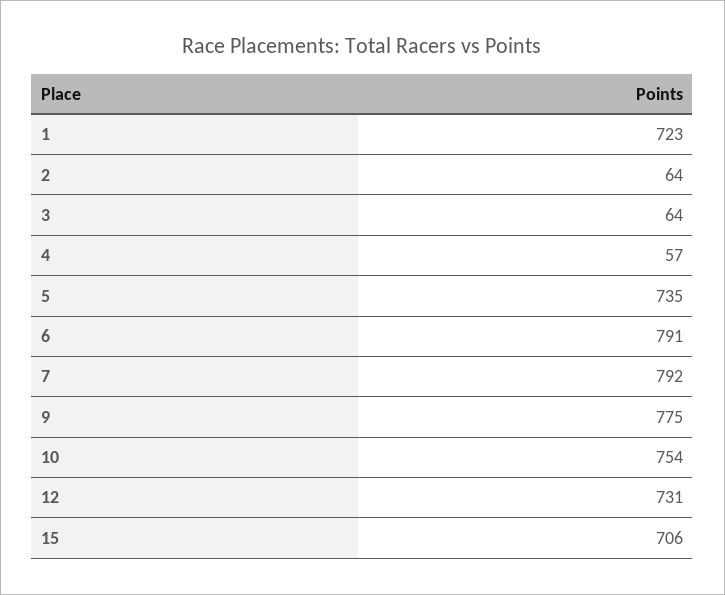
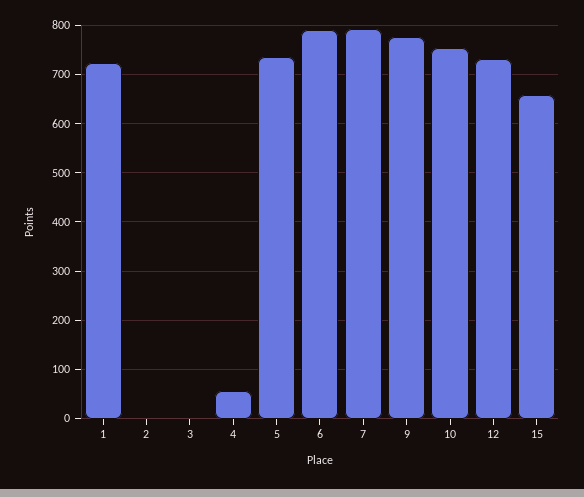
2: 64 -> 0
3: 64 -> 0
15: 706 -> 660

